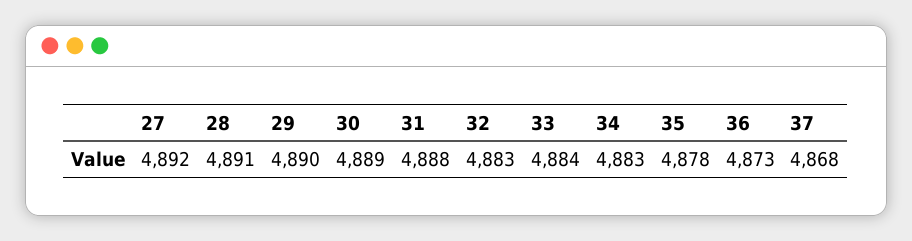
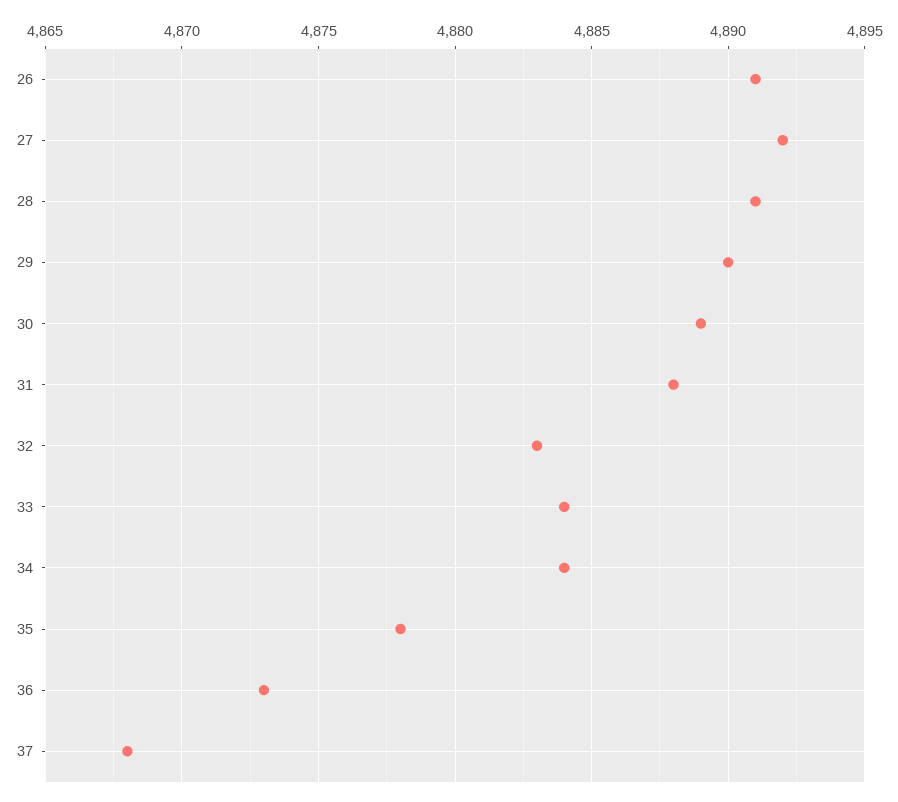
34: 4883 -> 4884
26: none -> 4891

